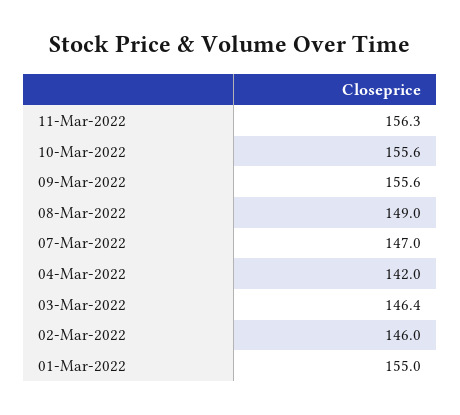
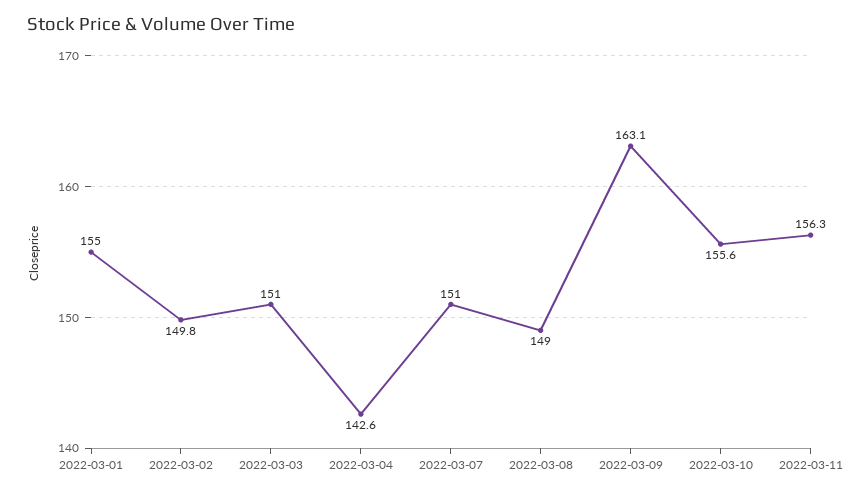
09-Mar-2022: 155.6 -> 163.1
07-Mar-2022: 147 -> 151
04-Mar-2022: 142 -> 142.6
03-Mar-2022: 146.4 -> 151
02-Mar-2022: 146 -> 149.8

